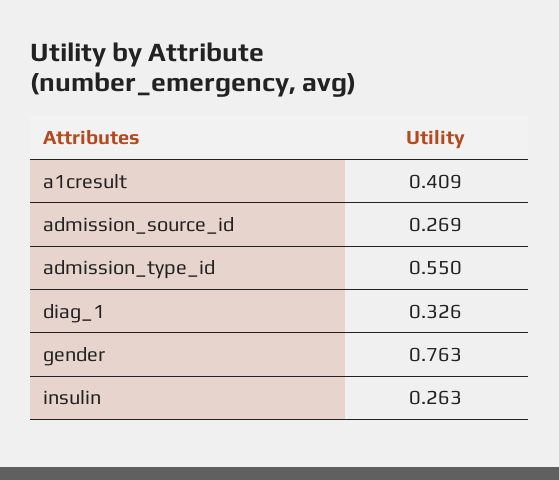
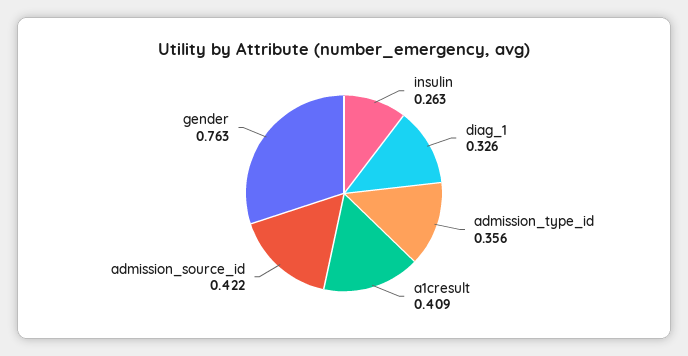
admission_source_id: 0.269 -> 0.422
admission_type_id: 0.55 -> 0.356

